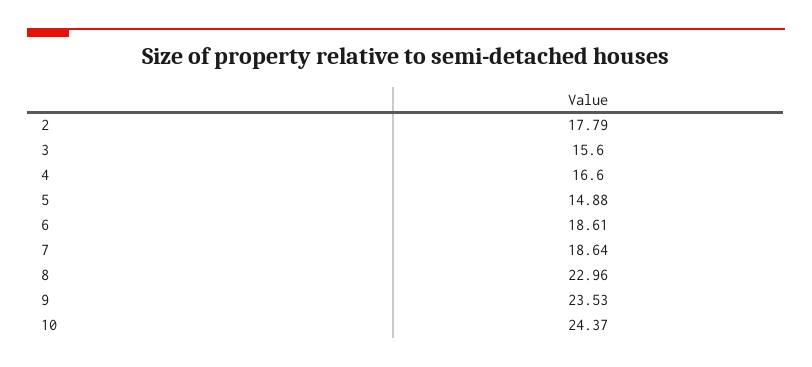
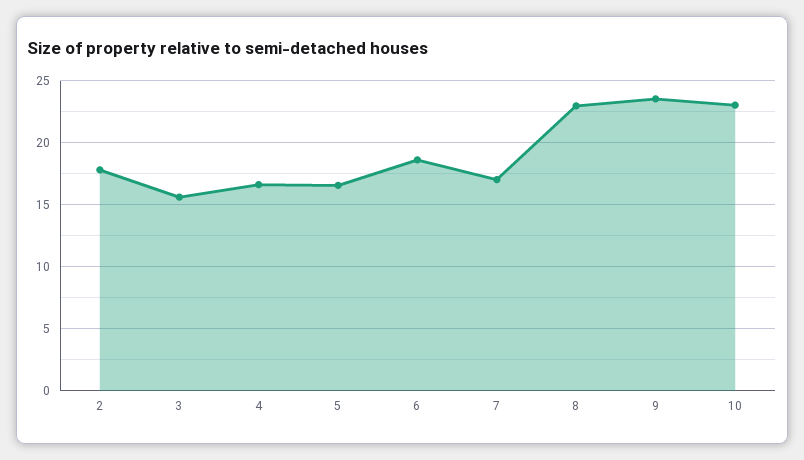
5: 14.88 -> 16.5
7: 18.64 -> 17
10: 24.37 -> 23

